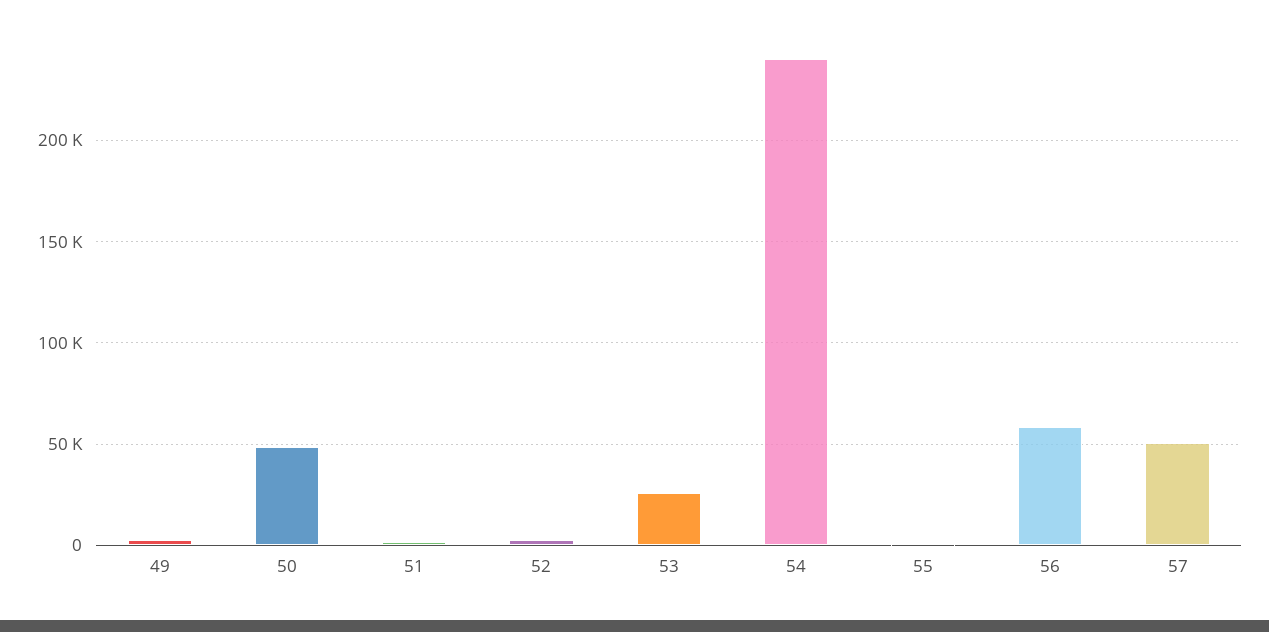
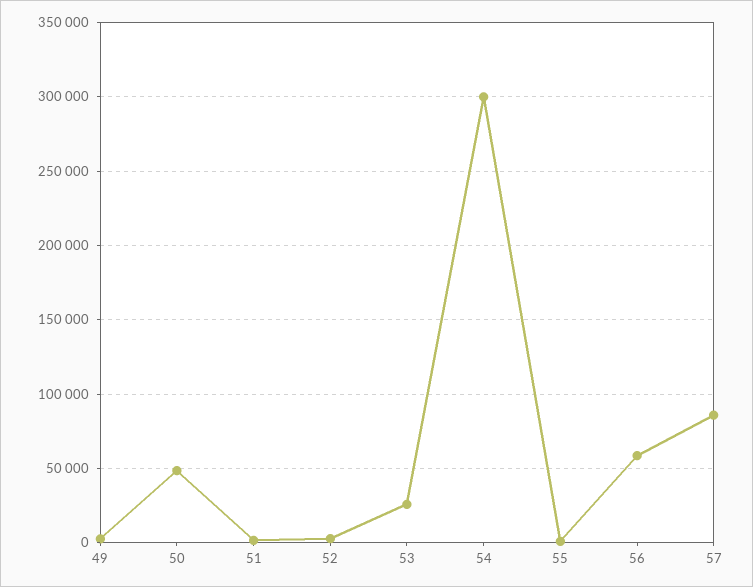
54: 240000 -> 300000
57: 50000 -> 85000

